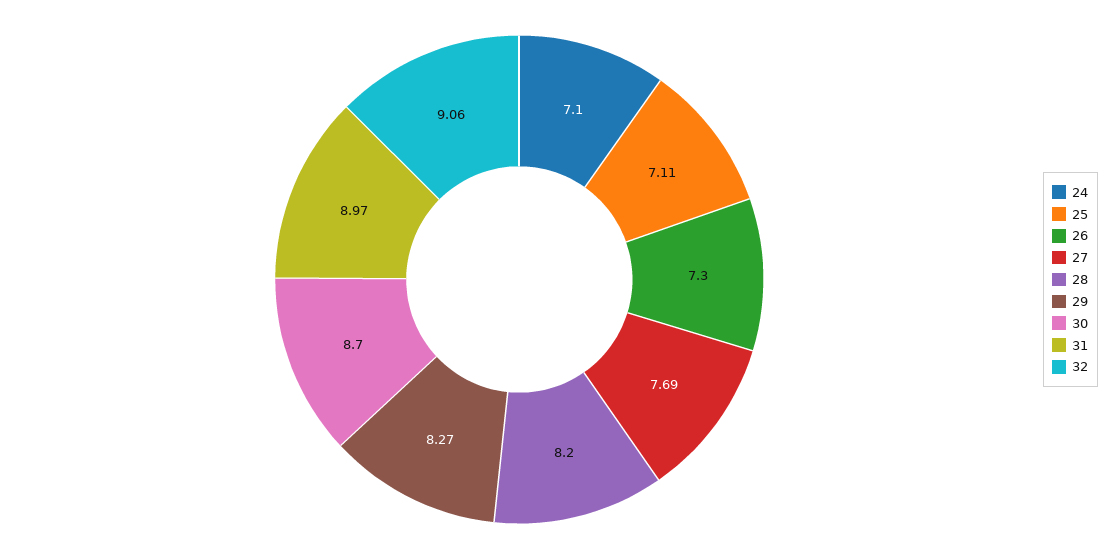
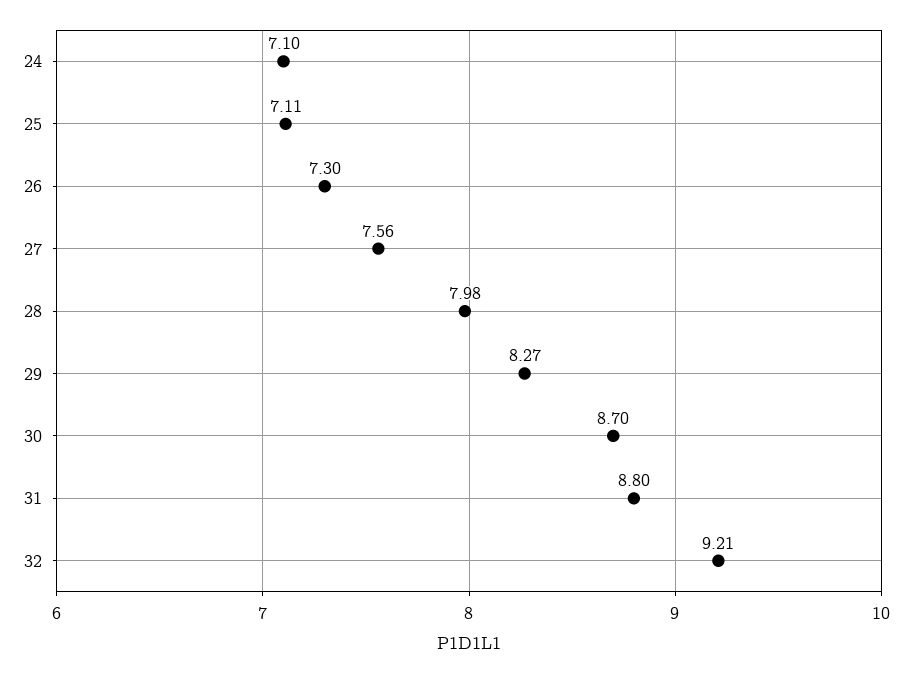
27: 7.69 -> 7.56
28: 8.2 -> 7.98
31: 8.97 -> 8.8
32: 9.06 -> 9.21

